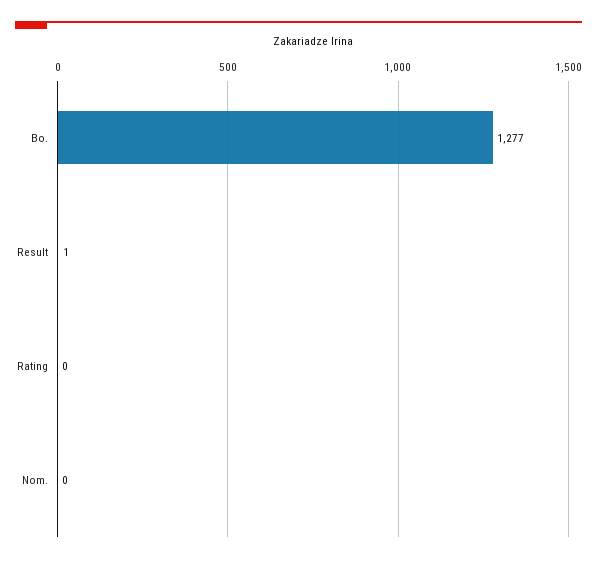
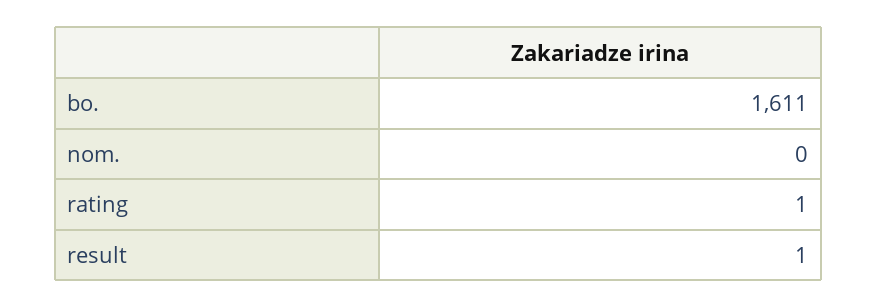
Bo.: 1277 -> 1611
Rating: 0 -> 1

